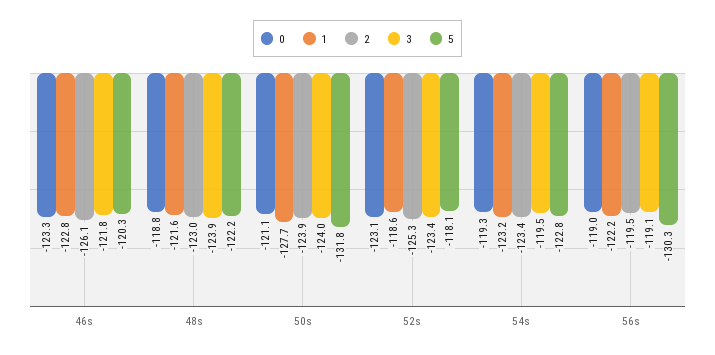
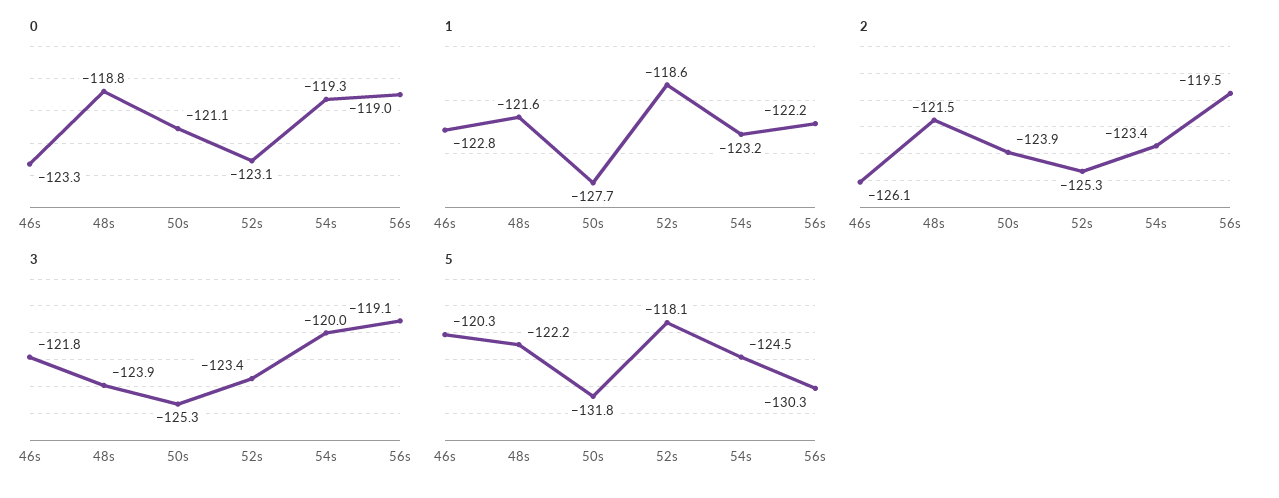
2, 48s: -123 -> -121.5
3, 50s: -124 -> -125.3
3, 54s: -119.5 -> -120
5, 54s: -122.8 -> -124.5

